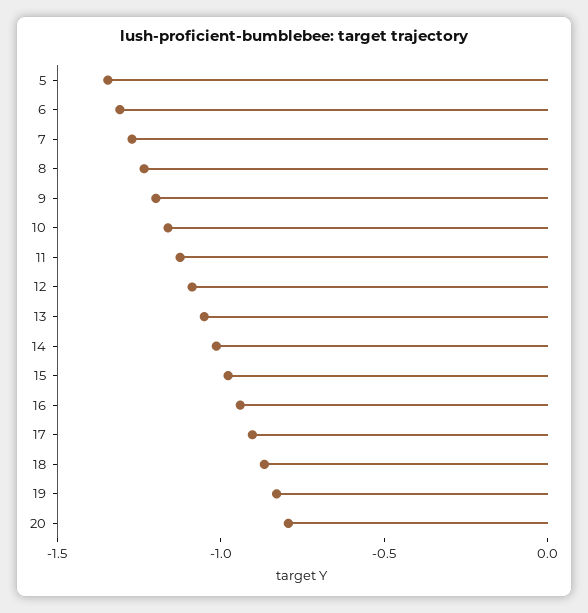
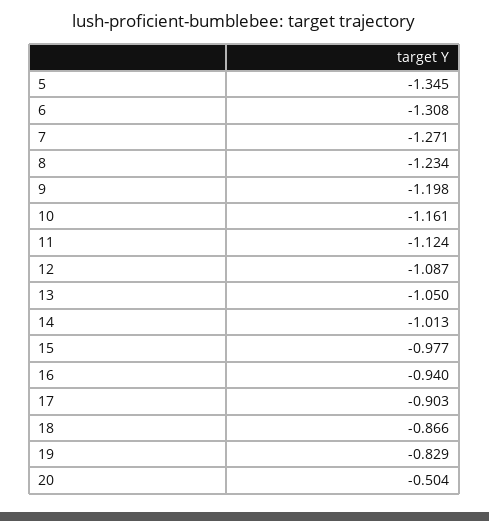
20: -0.8 -> -0.504

